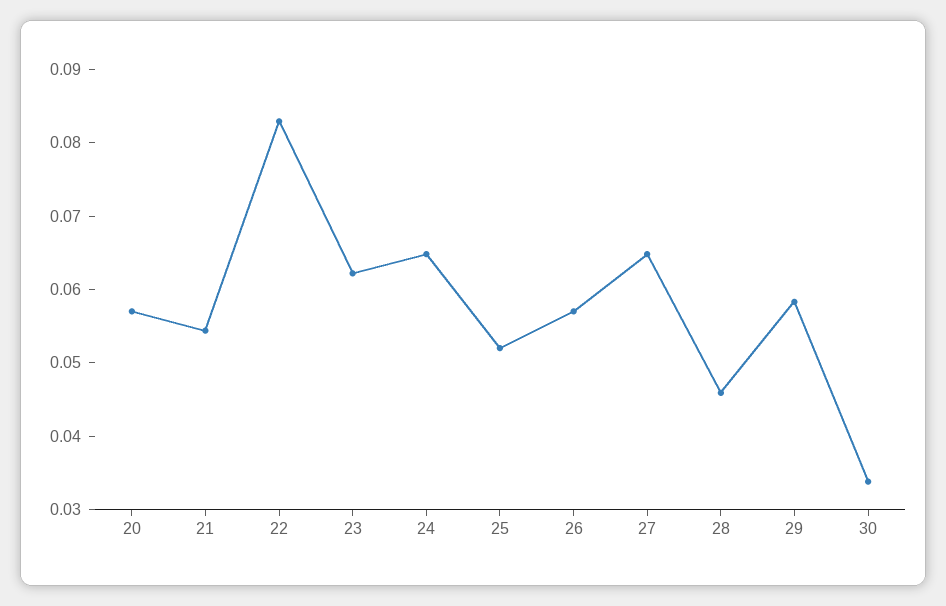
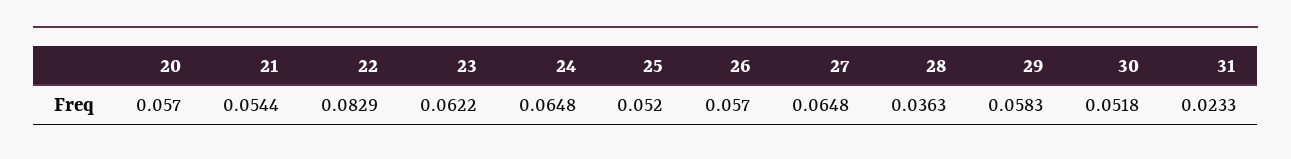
28: 0.046 -> 0.0363
30: 0.034 -> 0.0518
31: none -> 0.0233

